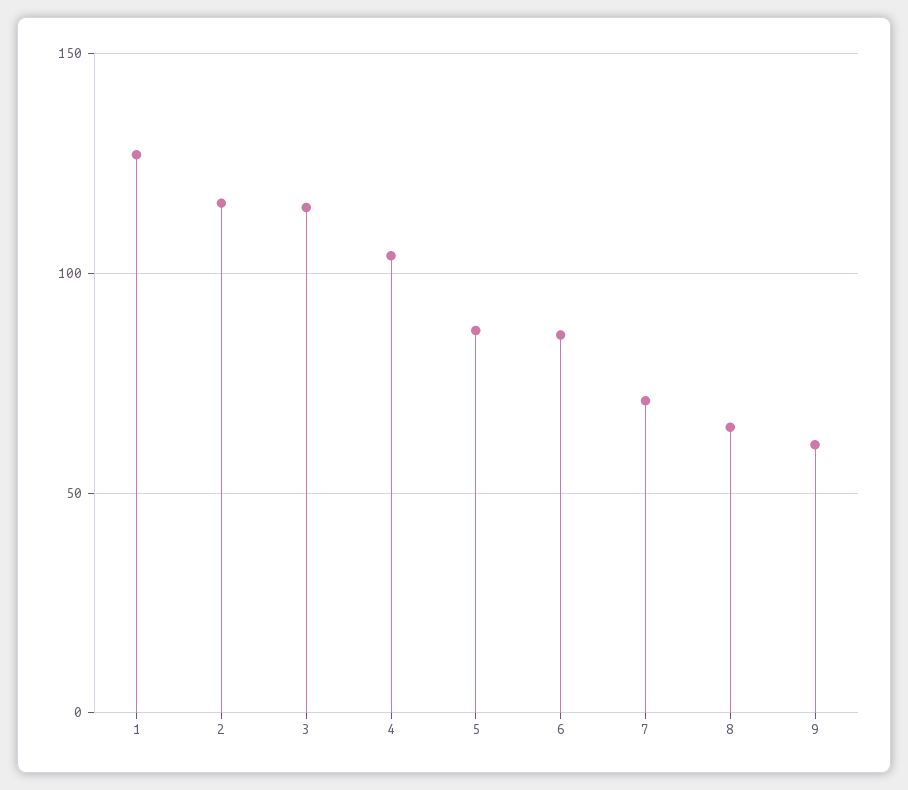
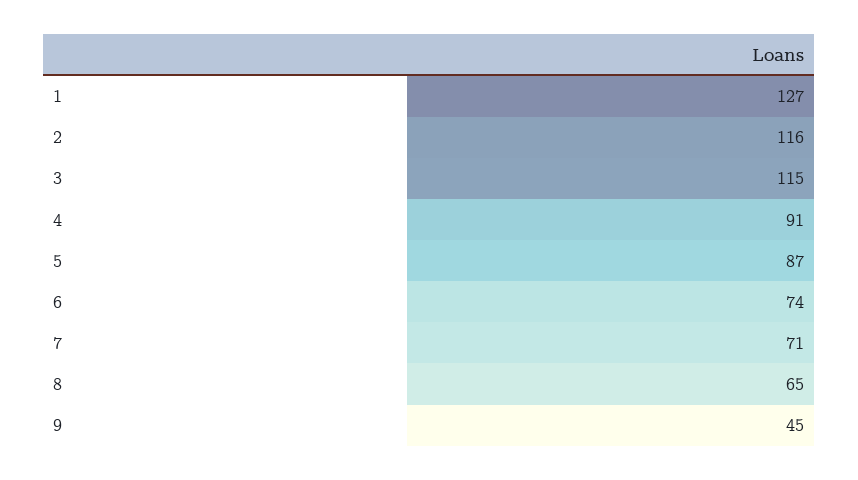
4: 105 -> 91
6: 85 -> 74
9: 60 -> 45

